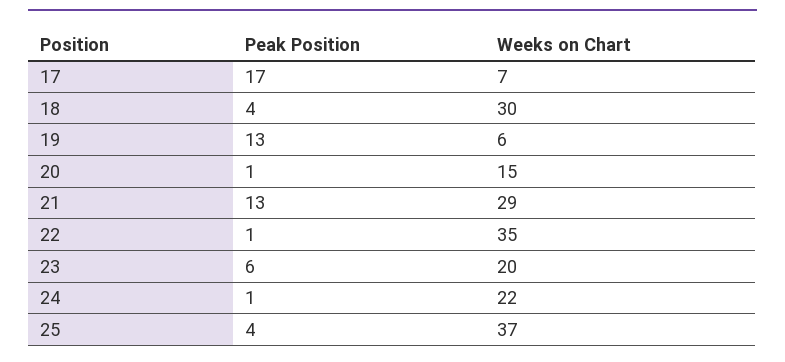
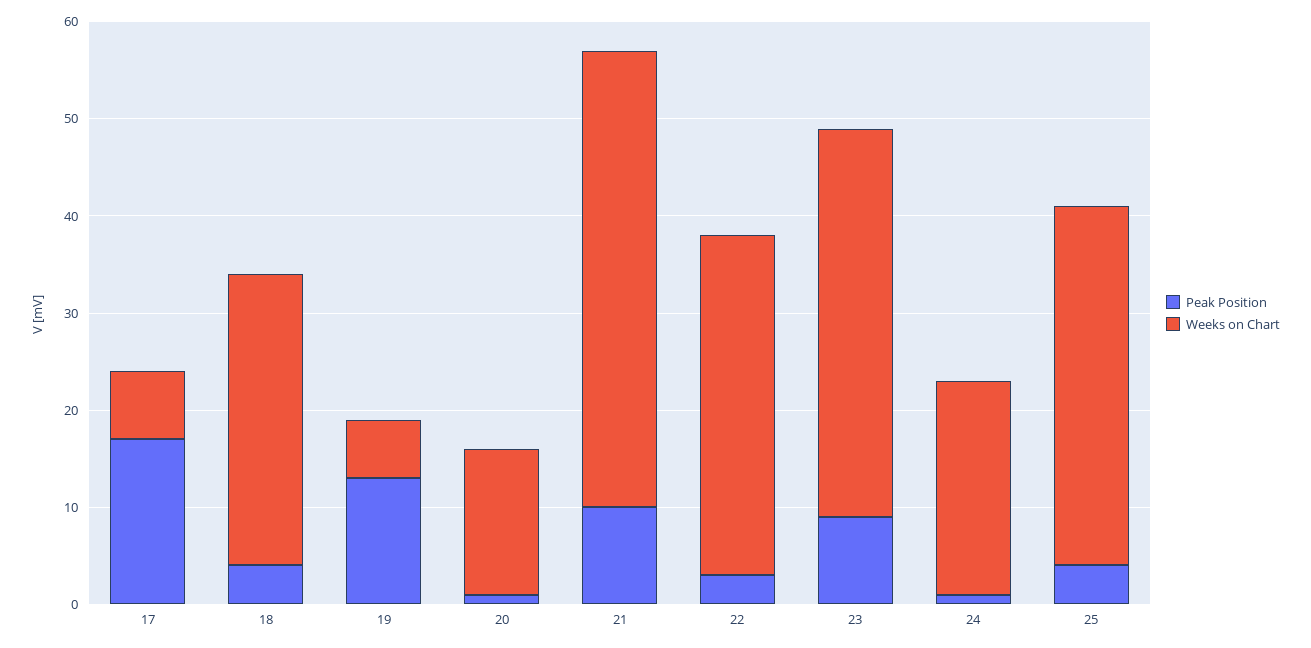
Peak Position, 21: 13 -> 10
Weeks on Chart, 21: 29 -> 47
Peak Position, 22: 1 -> 3
Peak Position, 23: 6 -> 9
Weeks on Chart, 23: 20 -> 40

